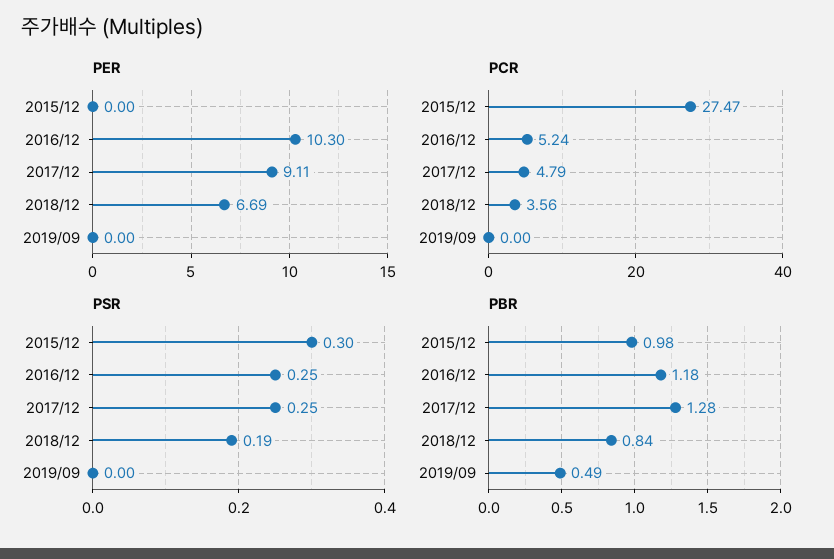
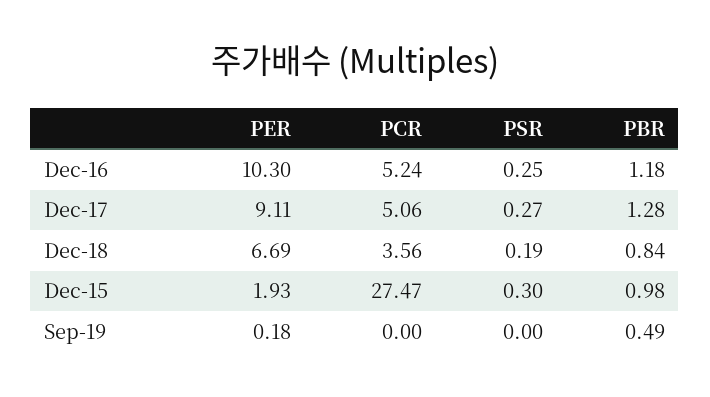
PER, 2015/12: 0 -> 1.93
PER, 2019/09: 0 -> 0.18
PCR, 2017/12: 4.79 -> 5.06
PSR, 2017/12: 0.25 -> 0.27

